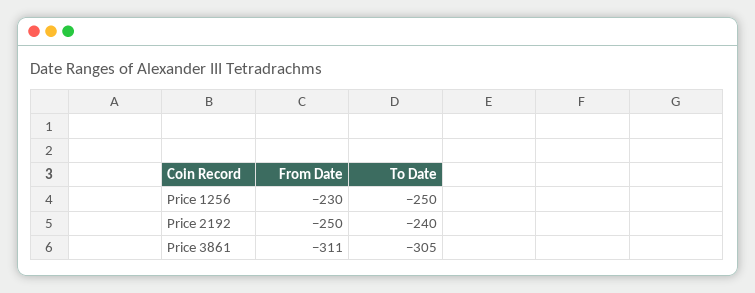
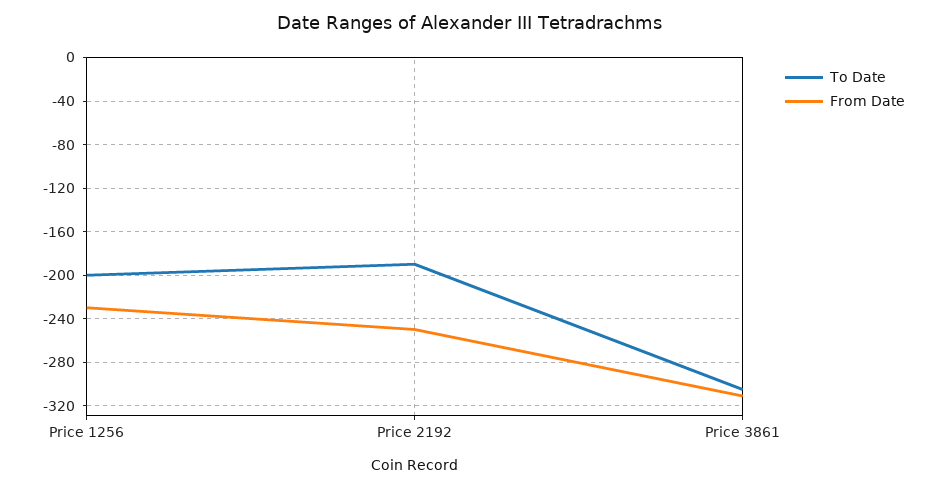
To Date, Price 1256: -250 -> -200
To Date, Price 2192: -240 -> -190

